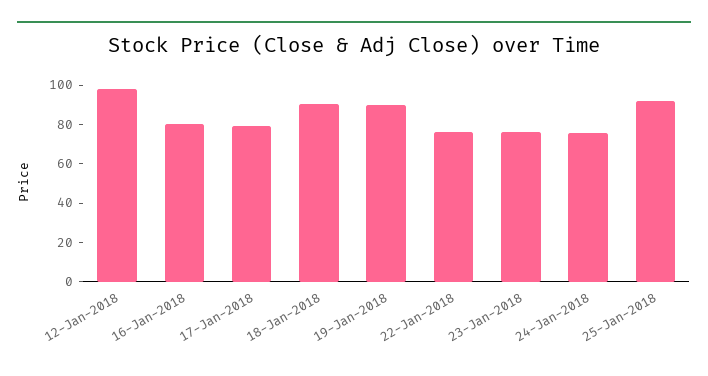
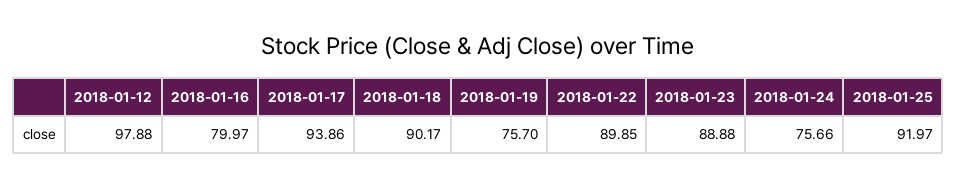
17-Jan-2018: 80 -> 93.86
19-Jan-2018: 90 -> 75.7
22-Jan-2018: 75 -> 89.85
23-Jan-2018: 75 -> 88.88

